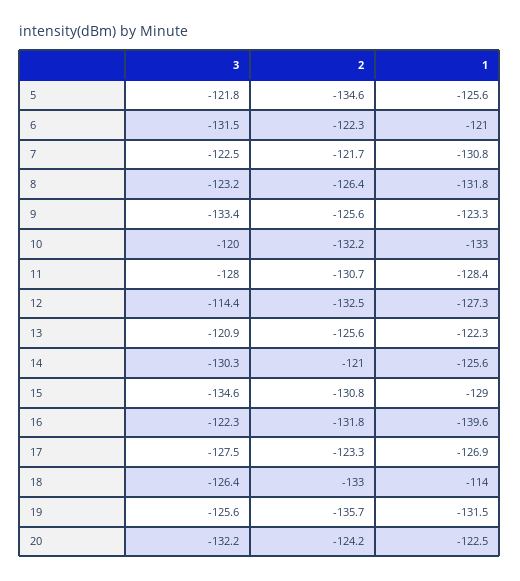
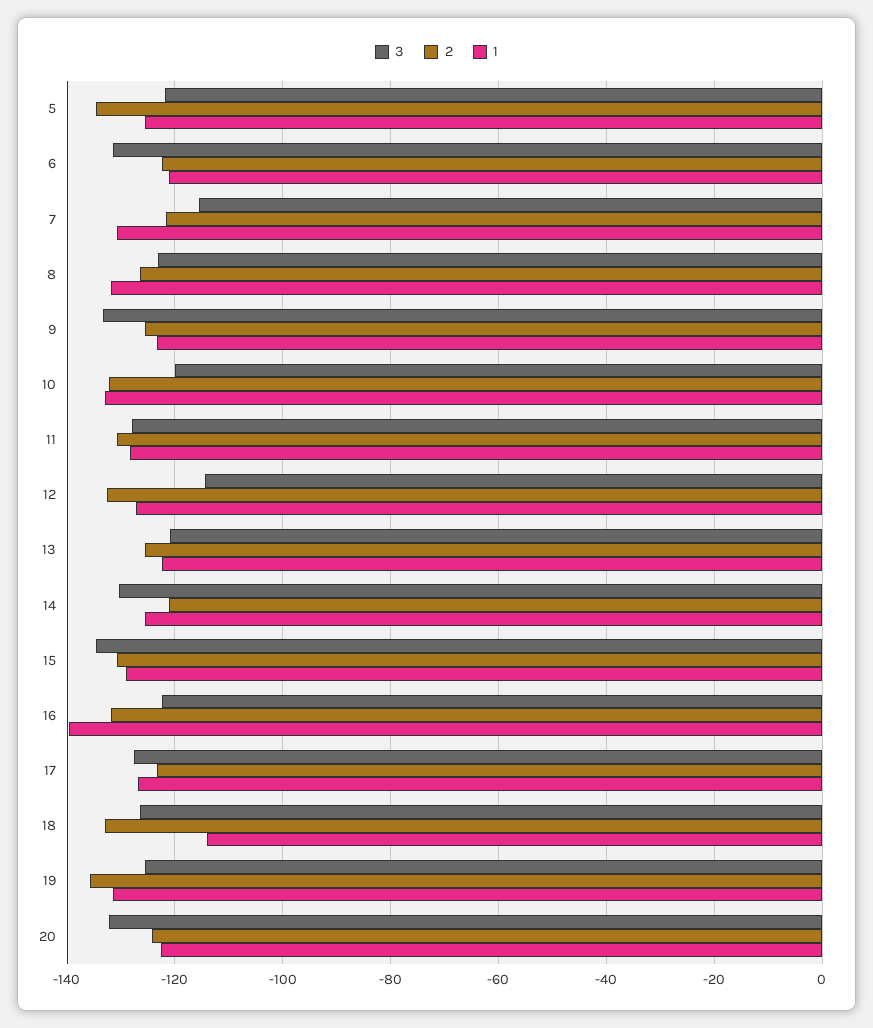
3, 7: -122.5 -> -116

